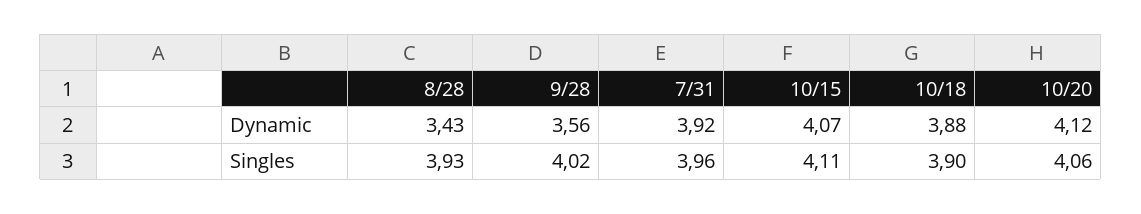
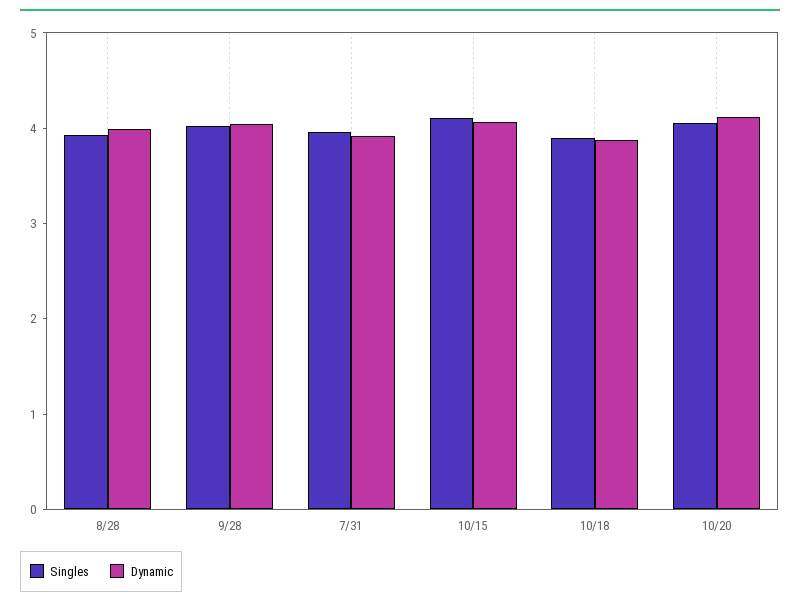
Dynamic, 8/28: 3.43 -> 4
Dynamic, 9/28: 3.56 -> 4

